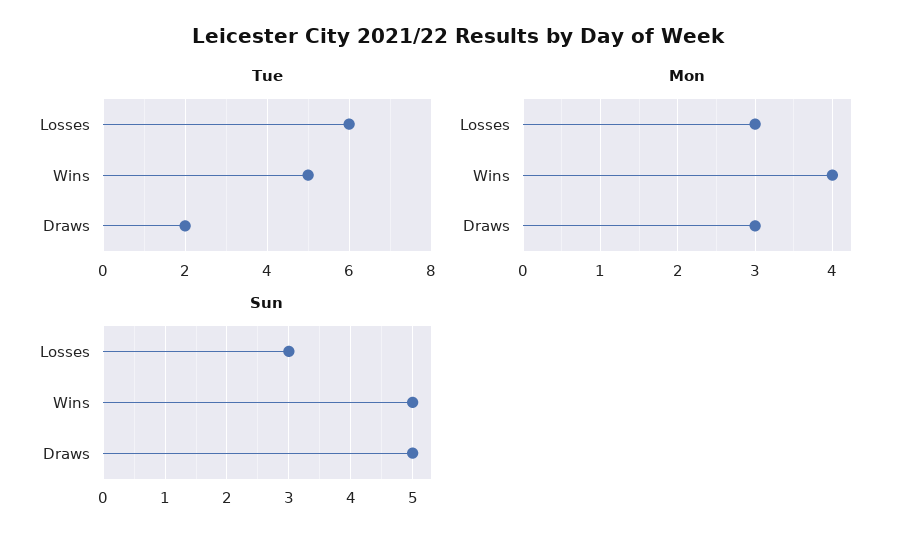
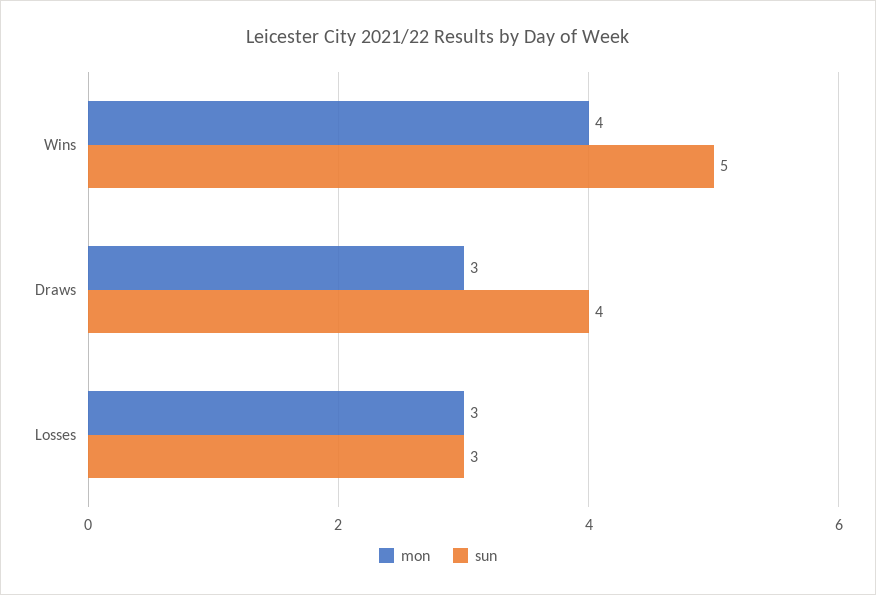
Tue, Losses: 6 -> none
Tue, Wins: 5 -> none
Tue, Draws: 2 -> none
Sun, Draws: 5 -> 4

